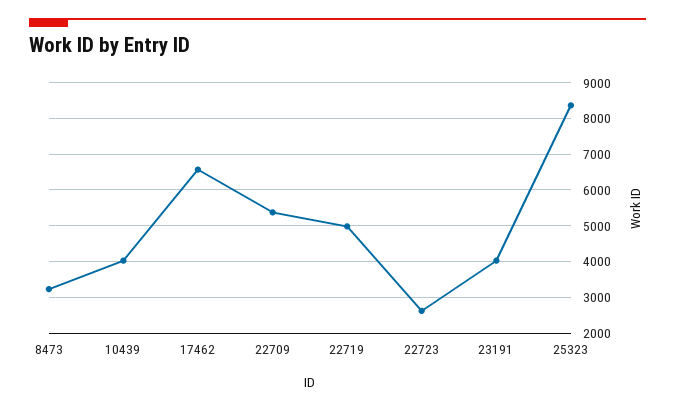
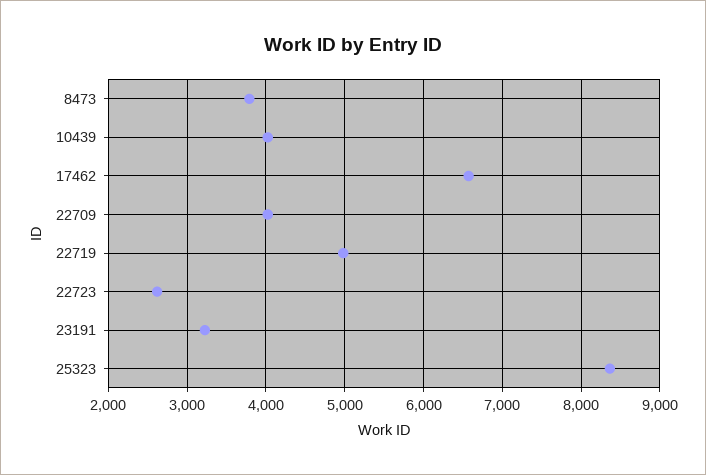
8473: 3200 -> 3800
22709: 5400 -> 4000
23191: 4000 -> 3200

